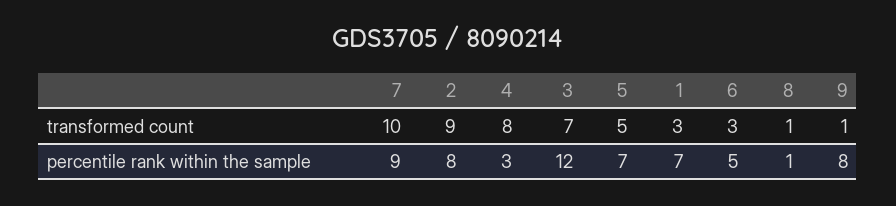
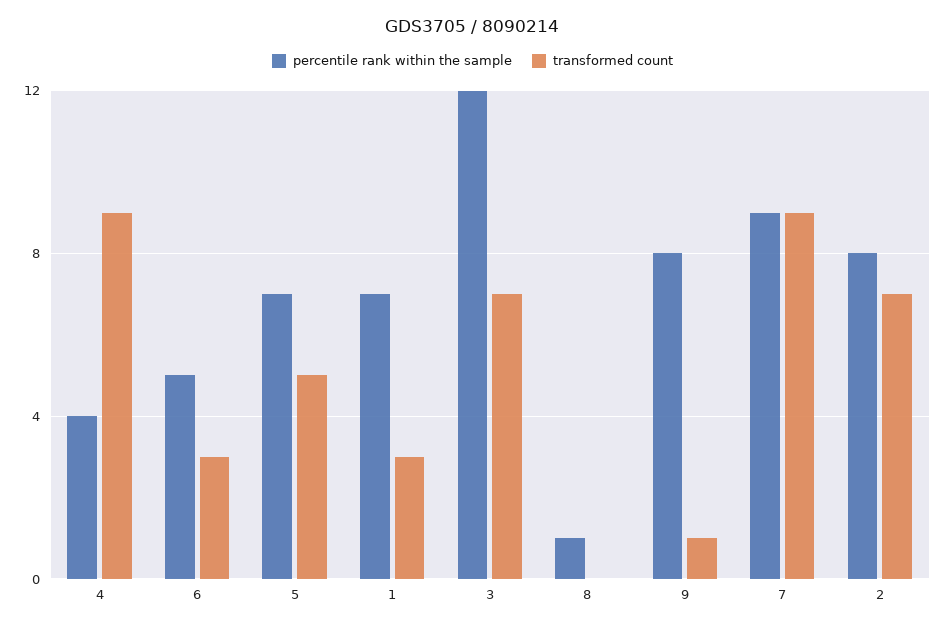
transformed count, 7: 10 -> 9
transformed count, 2: 9 -> 7
transformed count, 4: 8 -> 9
transformed count, 8: 1 -> 0
percentile rank within the sample, 4: 3 -> 4

